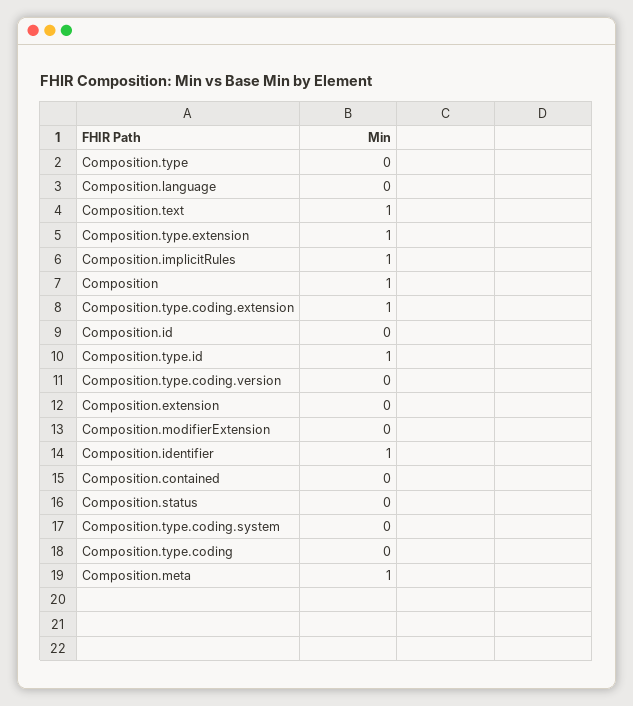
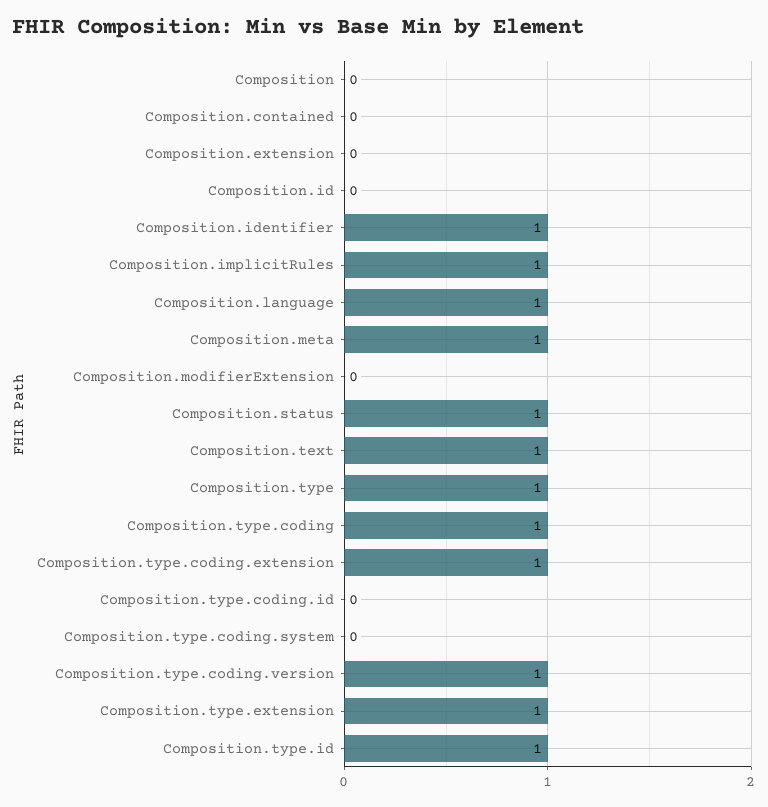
Composition.type: 0 -> 1
Composition.language: 0 -> 1
Composition: 1 -> 0
Composition.type.coding.version: 0 -> 1
Composition.status: 0 -> 1
Composition.type.coding: 0 -> 1
Composition.type.coding.id: none -> 0

